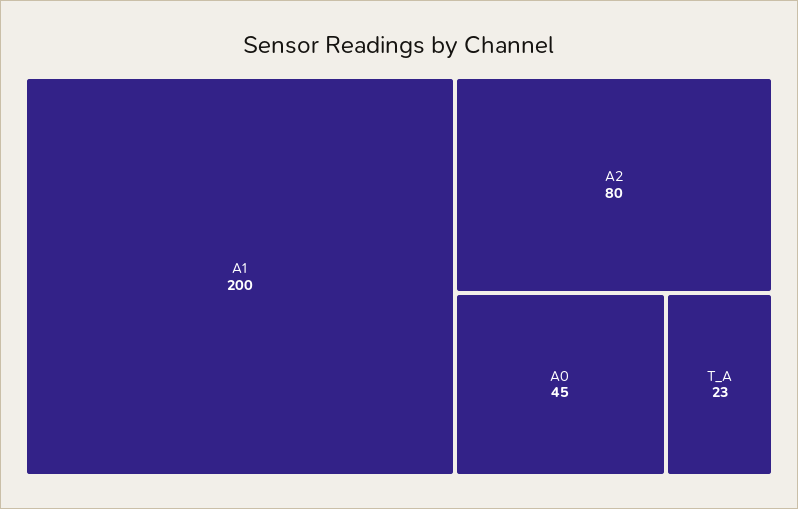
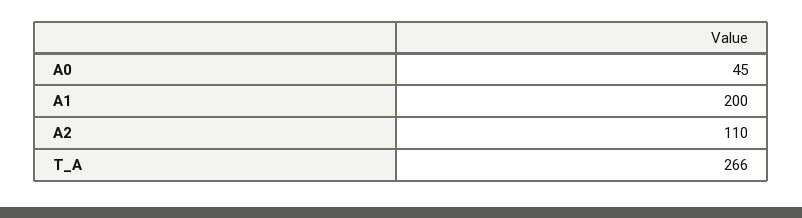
A2: 80 -> 110
T_A: 23 -> 266

